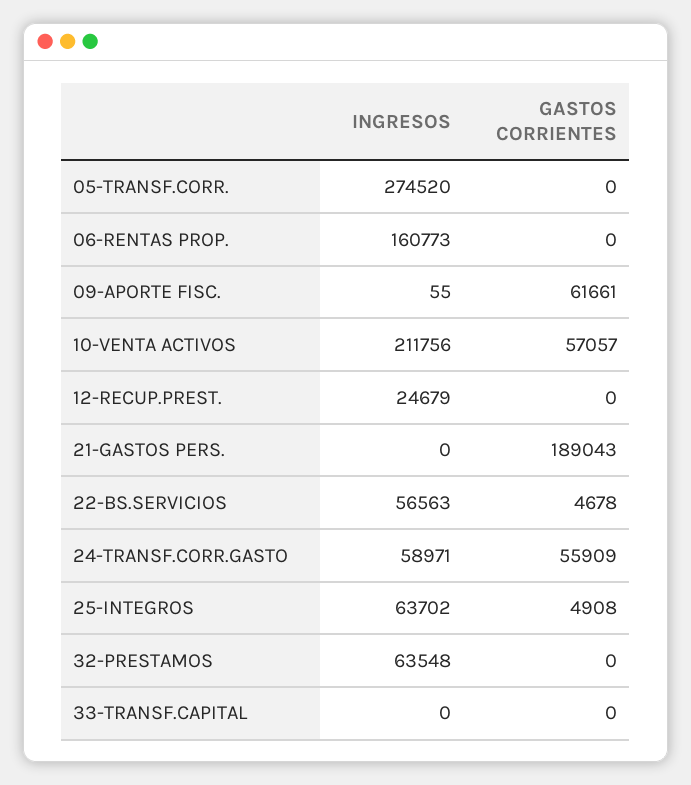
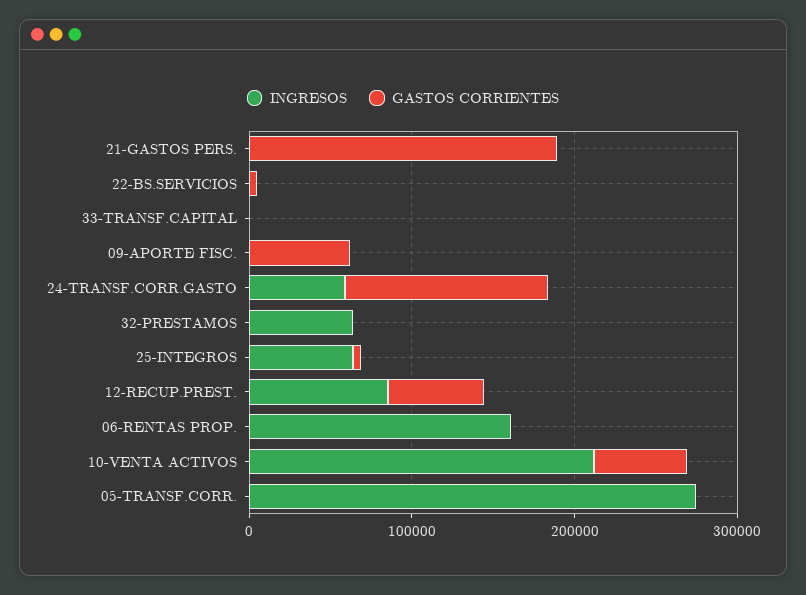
INGRESOS, 12-RECUP.PREST.: 24679 -> 80000
GASTOS CORRIENTES, 12-RECUP.PREST.: 0 -> 60000
INGRESOS, 22-BS.SERVICIOS: 56563 -> 0
GASTOS CORRIENTES, 24-TRANSF.CORR.GASTO: 55909 -> 120000

